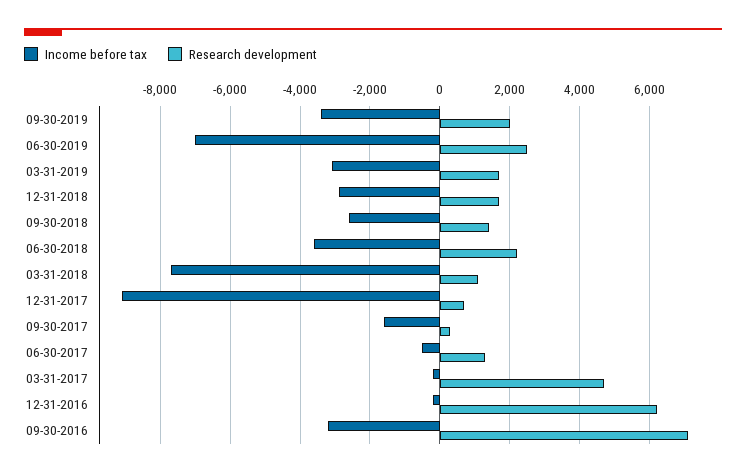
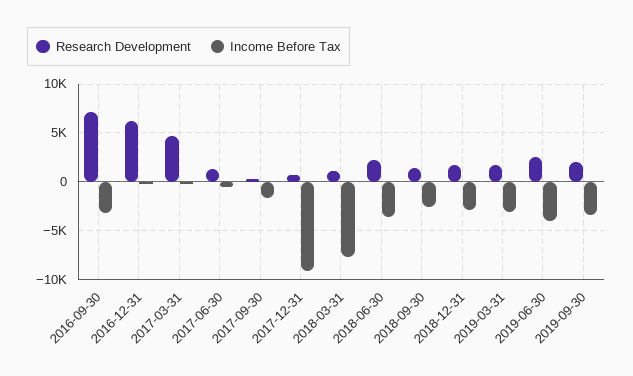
Income before tax, 06-30-2019: -7000 -> -4000

